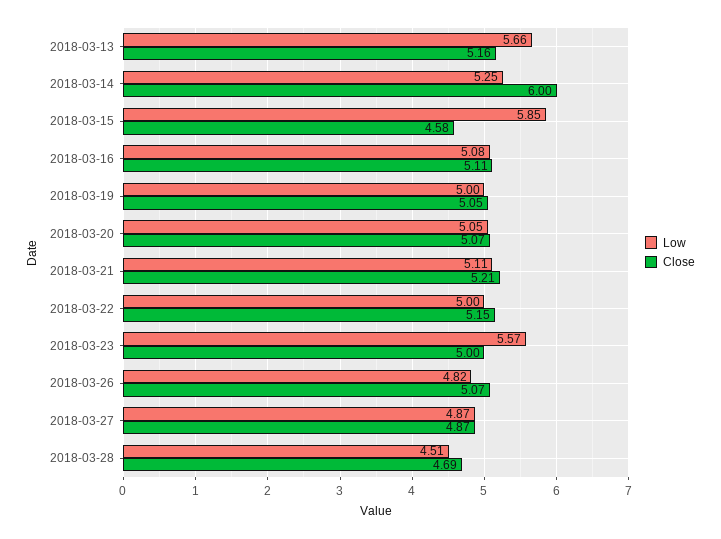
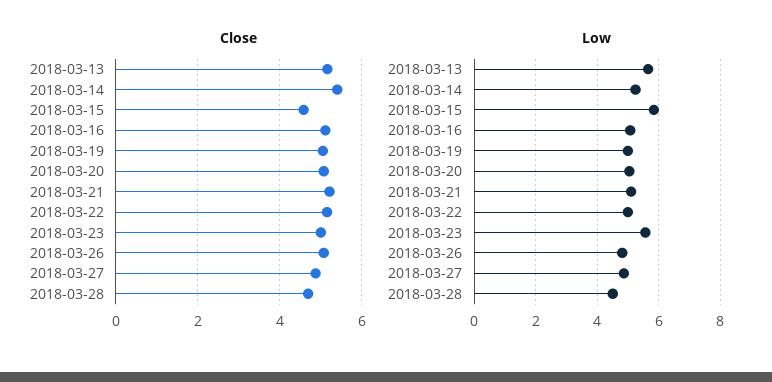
Close, 2018-03-14: 6 -> 5.4

